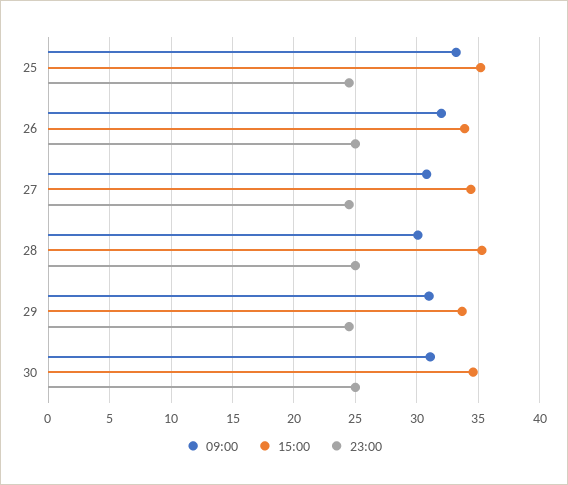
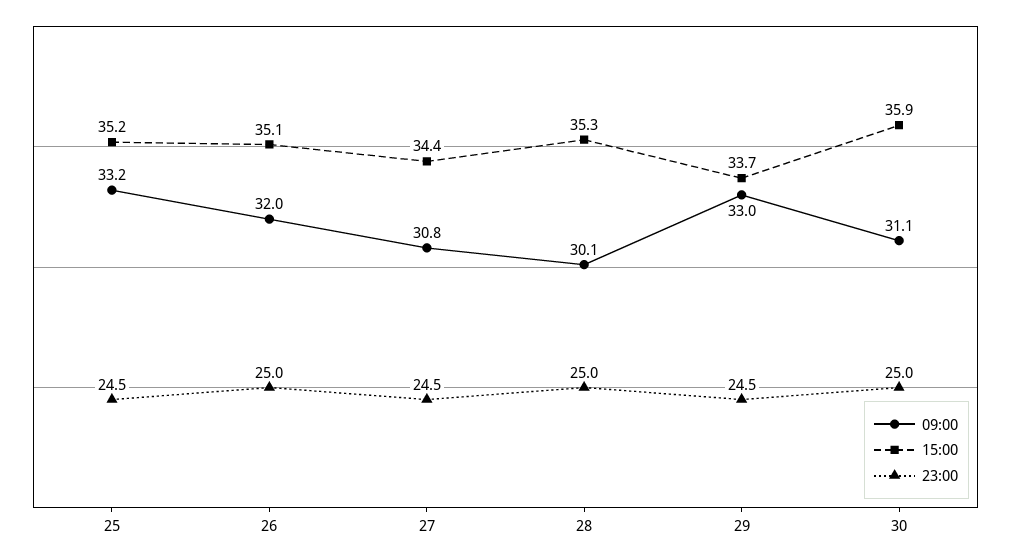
15:00, 26: 34 -> 35.1
09:00, 29: 31 -> 33
15:00, 30: 34.5 -> 35.9

